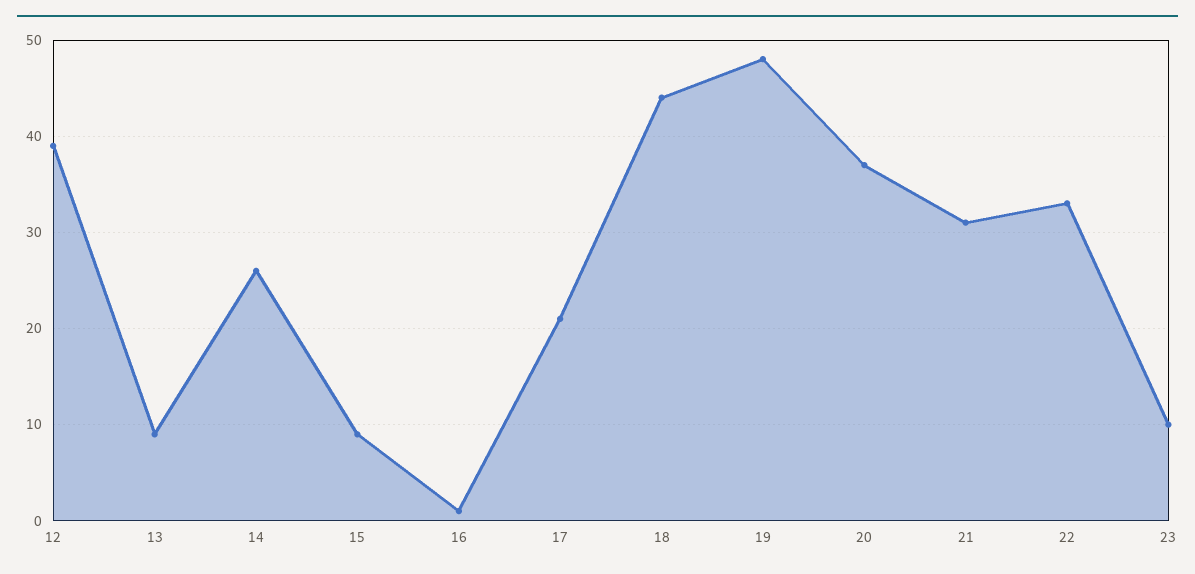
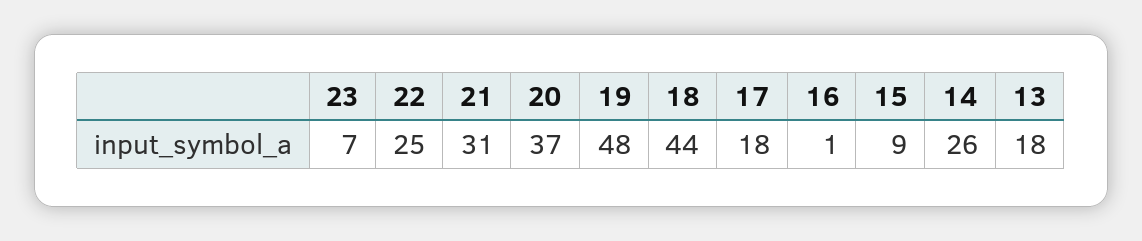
12: 39 -> none
13: 9 -> 18
17: 21 -> 18
22: 33 -> 25
23: 10 -> 7

